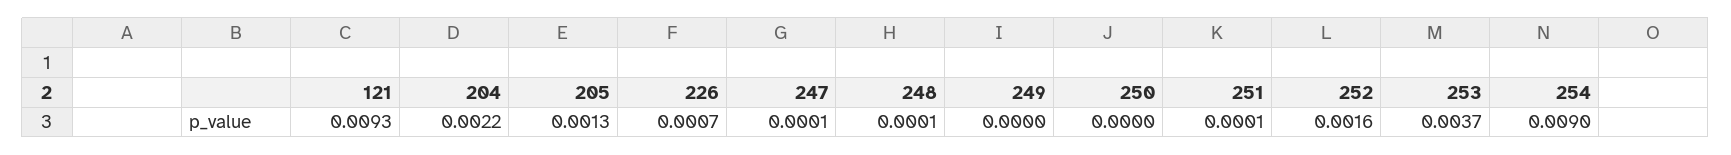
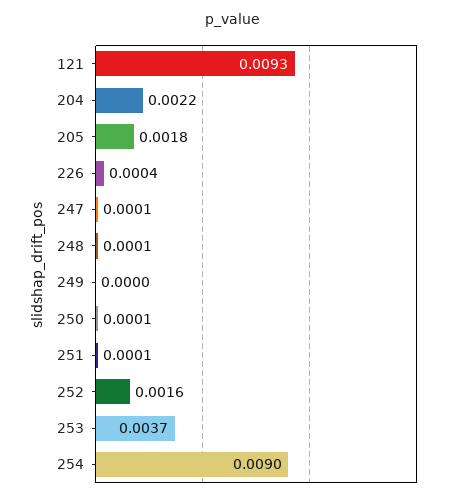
205: 0.0013 -> 0.0018
226: 0.0007 -> 0.0004
250: 0 -> 0.0001

